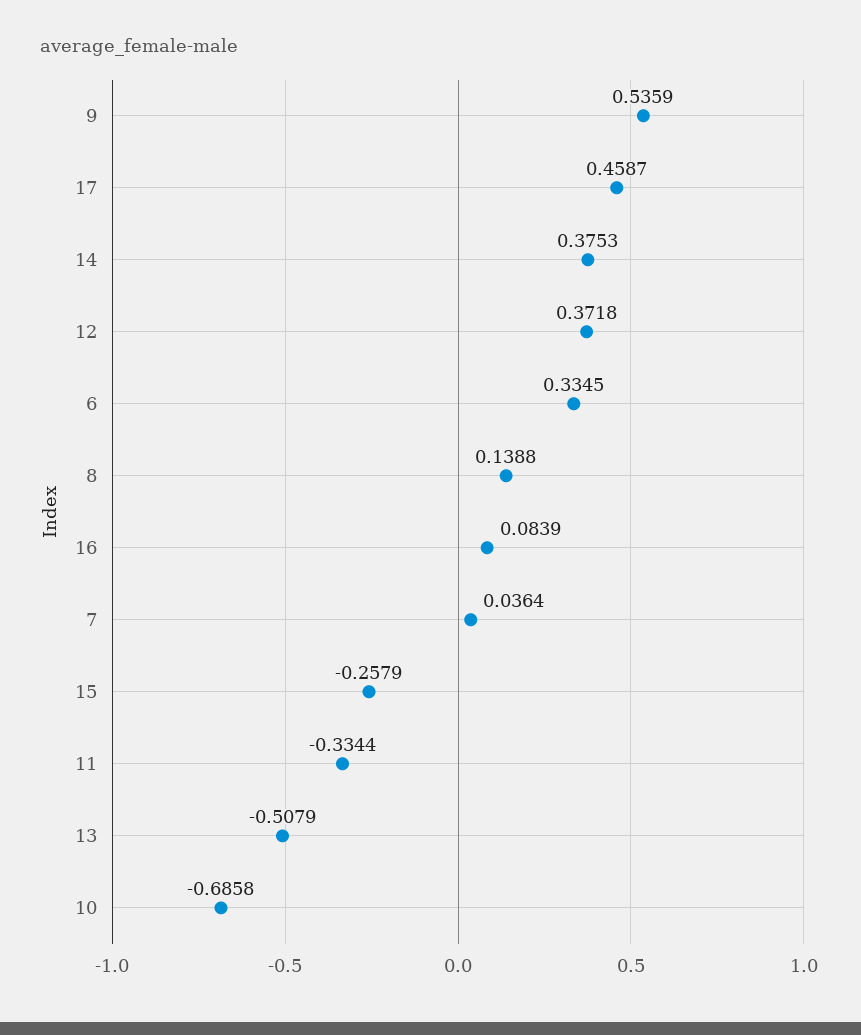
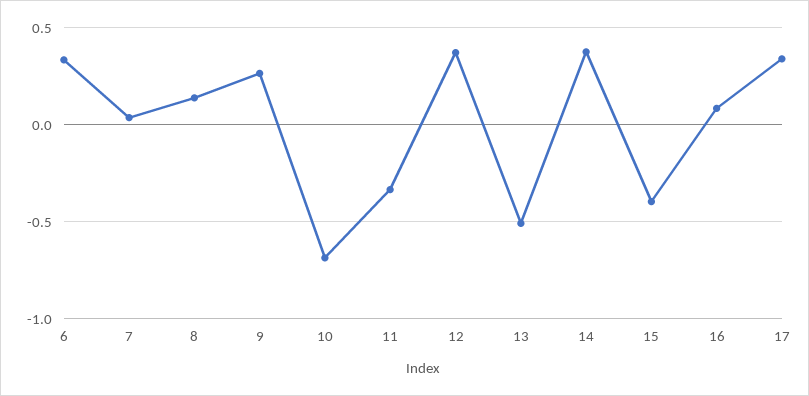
9: 0.5359 -> 0.25
17: 0.4587 -> 0.35
15: -0.2579 -> -0.4

